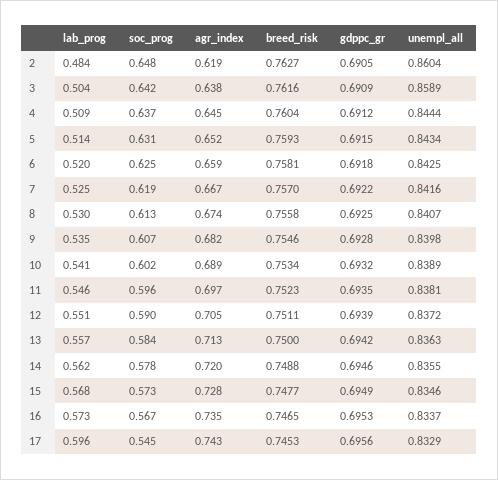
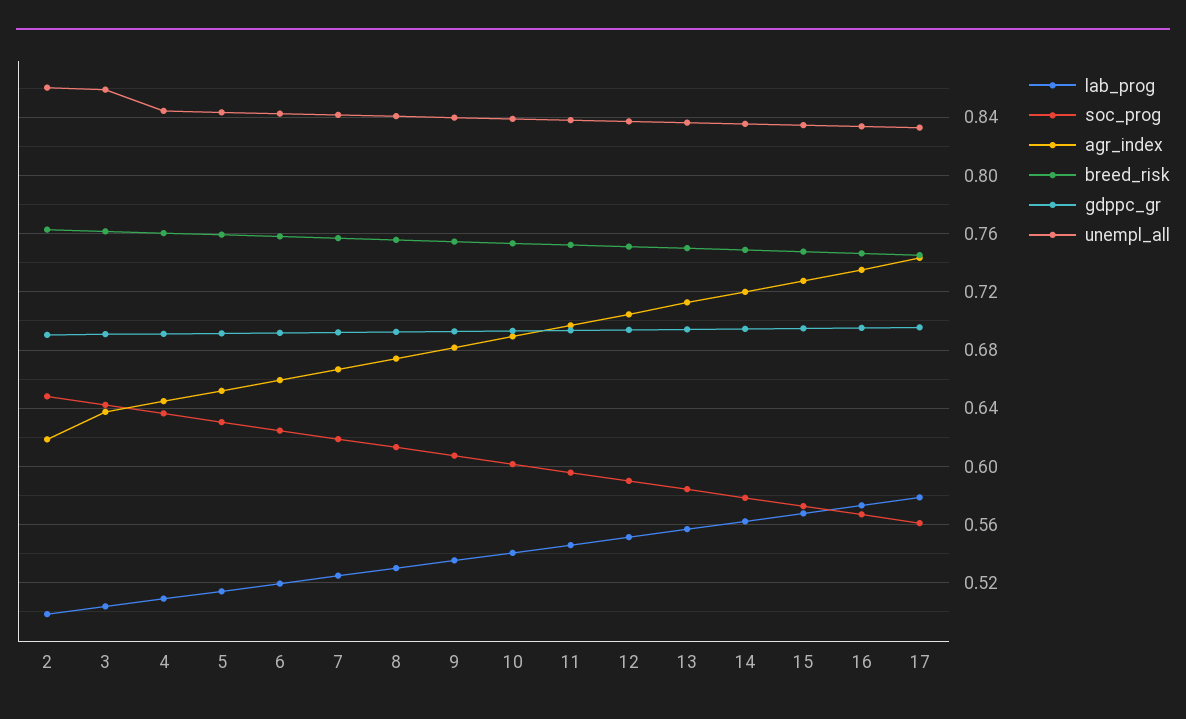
lab_prog, 2: 0.484 -> 0.5
lab_prog, 17: 0.596 -> 0.58
soc_prog, 17: 0.545 -> 0.56

